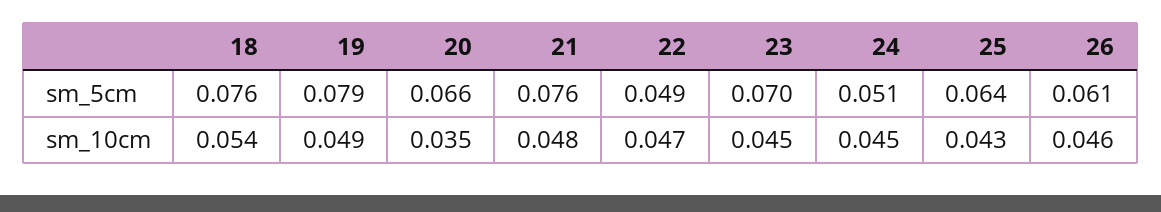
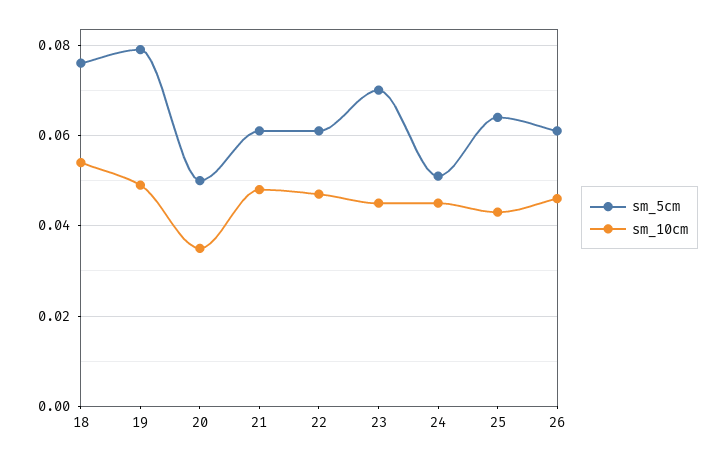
sm_5cm, 20: 0.066 -> 0.05
sm_5cm, 21: 0.076 -> 0.06
sm_5cm, 22: 0.049 -> 0.06

